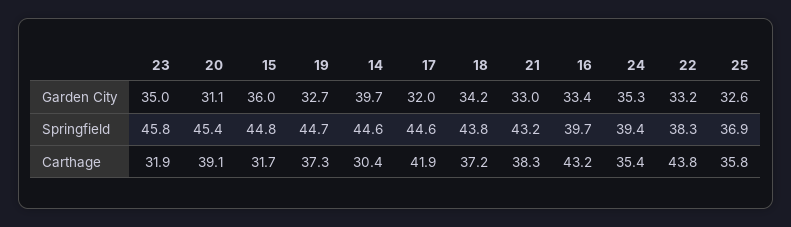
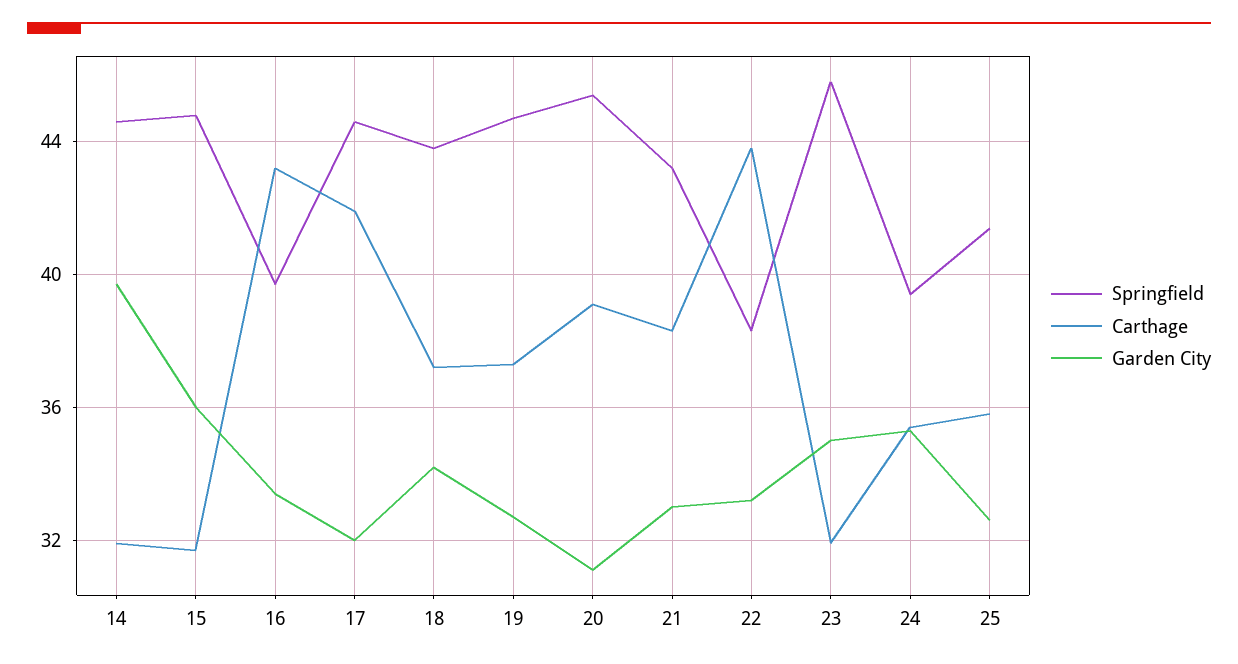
Springfield, 25: 36.9 -> 41.5
Carthage, 14: 30.4 -> 32

